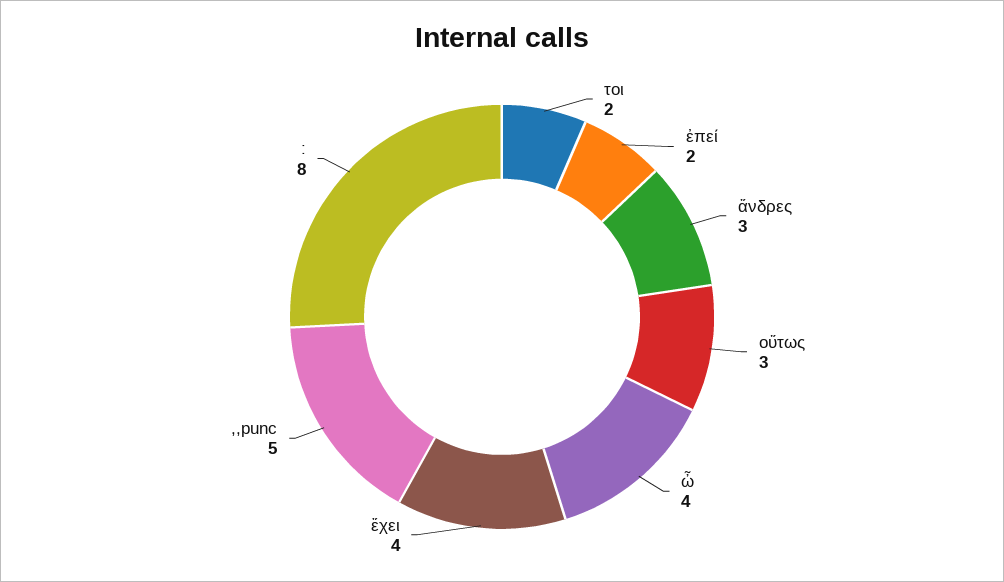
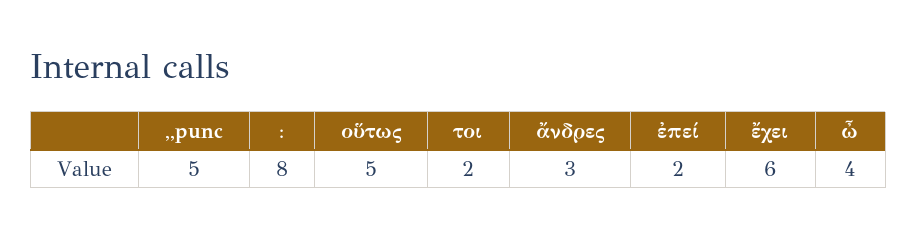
οὕτως: 3 -> 5
ἔχει: 4 -> 6

